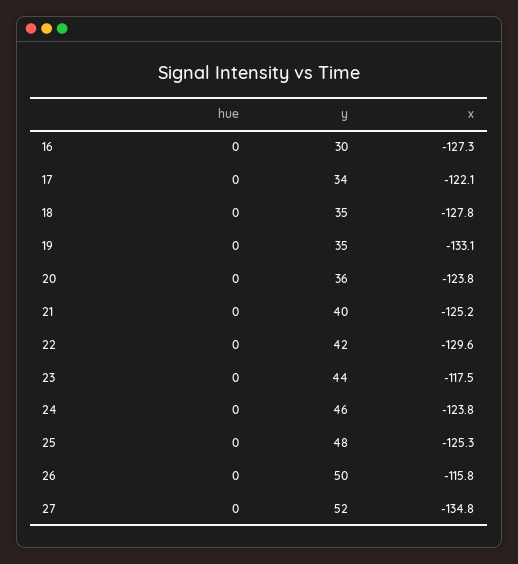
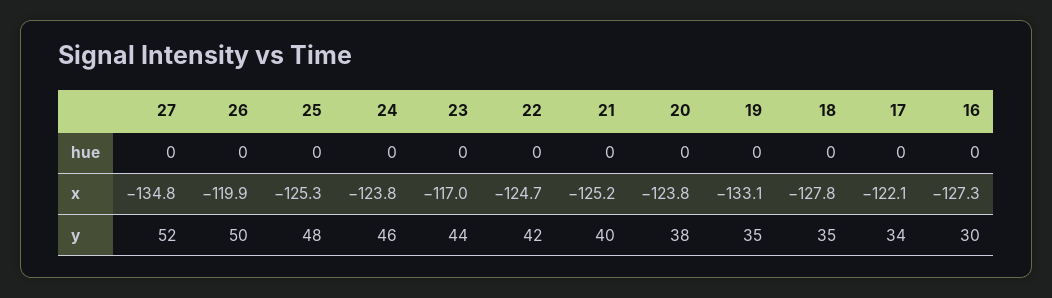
y, 20: 36 -> 38
x, 22: -129.6 -> -124.7
x, 23: -117.5 -> -117
x, 26: -115.8 -> -119.9

